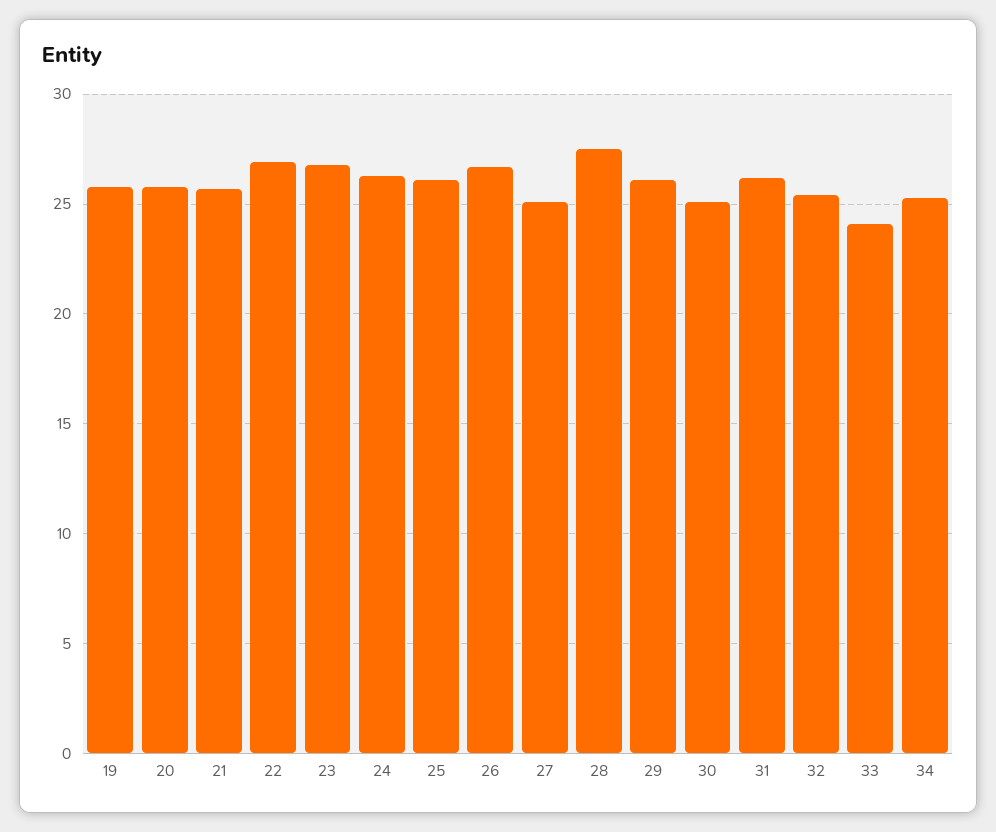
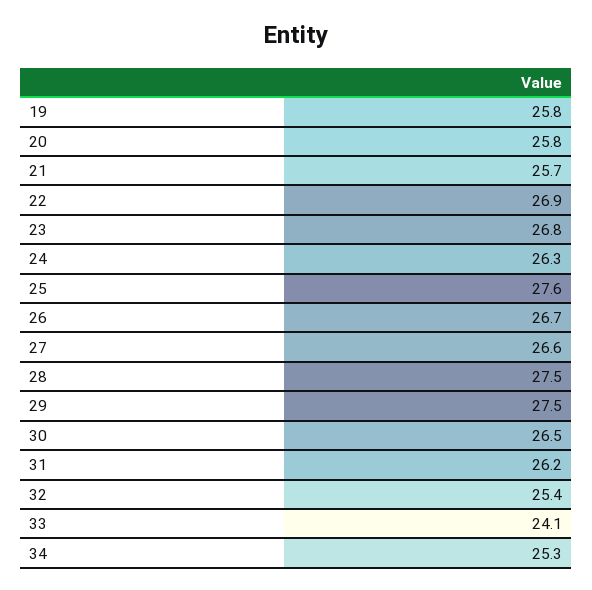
25: 26 -> 27.6
27: 25 -> 26.6
29: 26 -> 27.5
30: 25 -> 26.5

